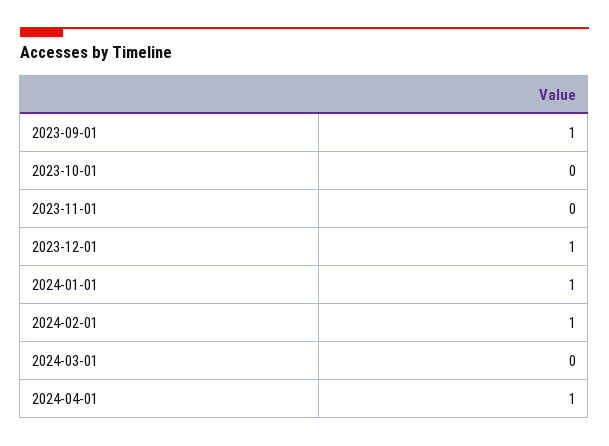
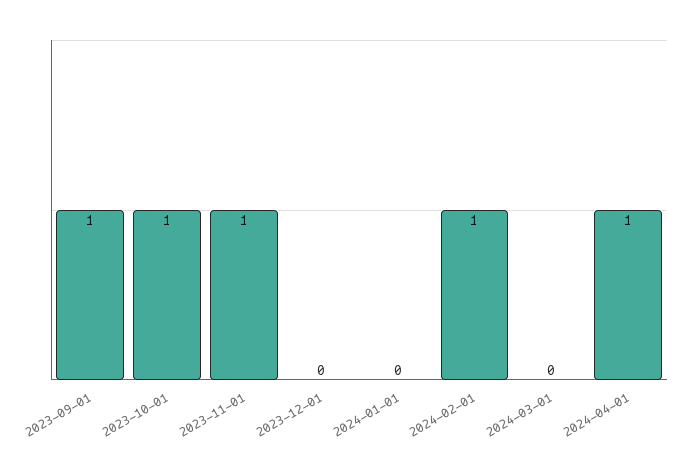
2023-10-01: 0 -> 1
2023-11-01: 0 -> 1
2023-12-01: 1 -> 0
2024-01-01: 1 -> 0

